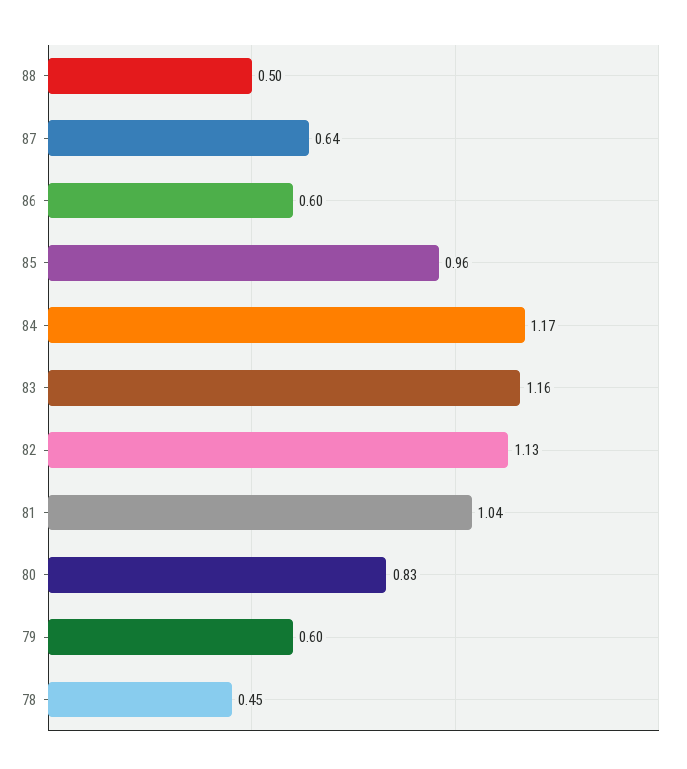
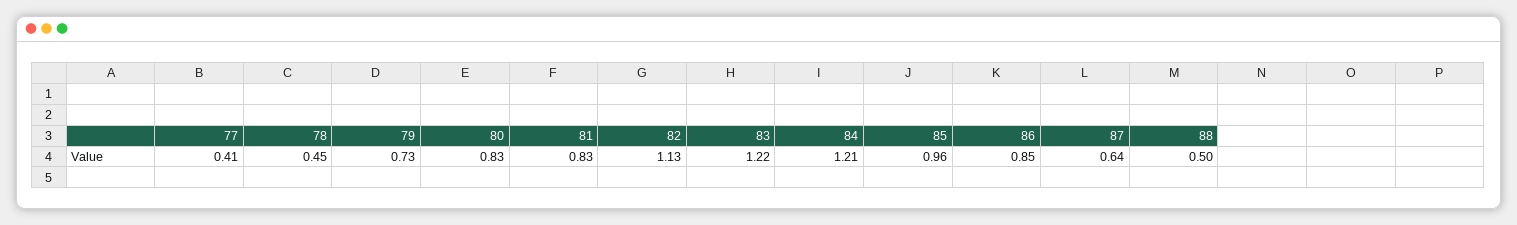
86: 0.6 -> 0.85
84: 1.17 -> 1.21
83: 1.16 -> 1.22
81: 1.04 -> 0.83
79: 0.6 -> 0.73
77: none -> 0.41

